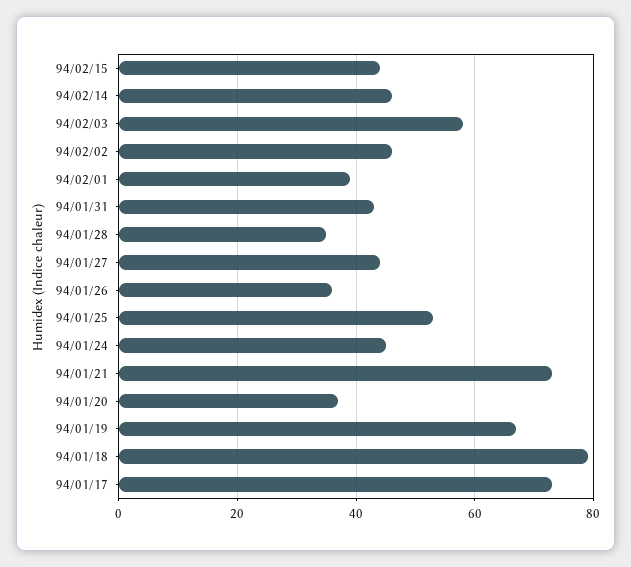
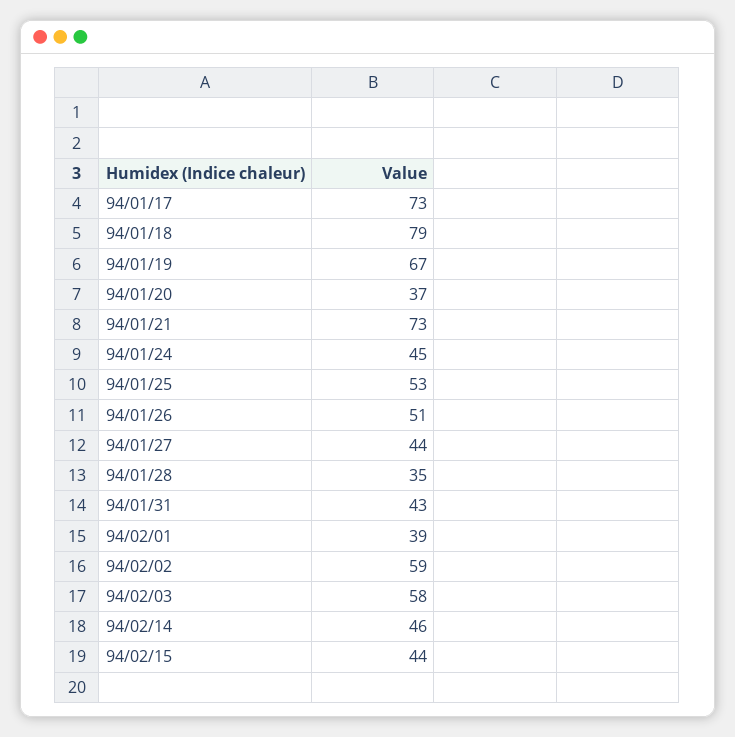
94/02/02: 45 -> 59
94/01/26: 35 -> 51

